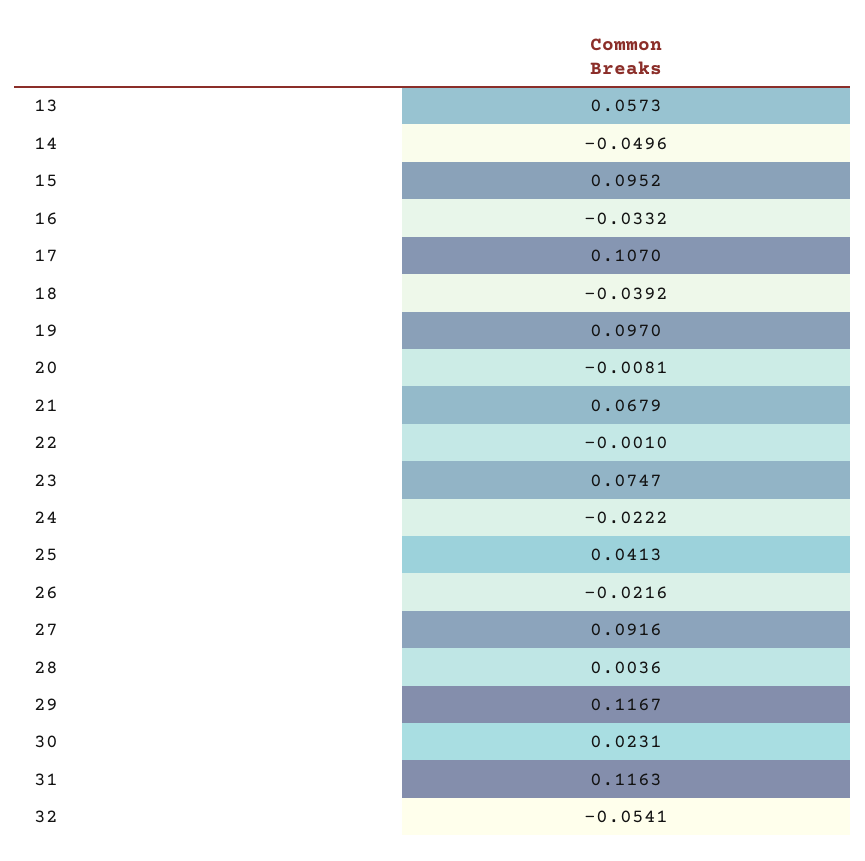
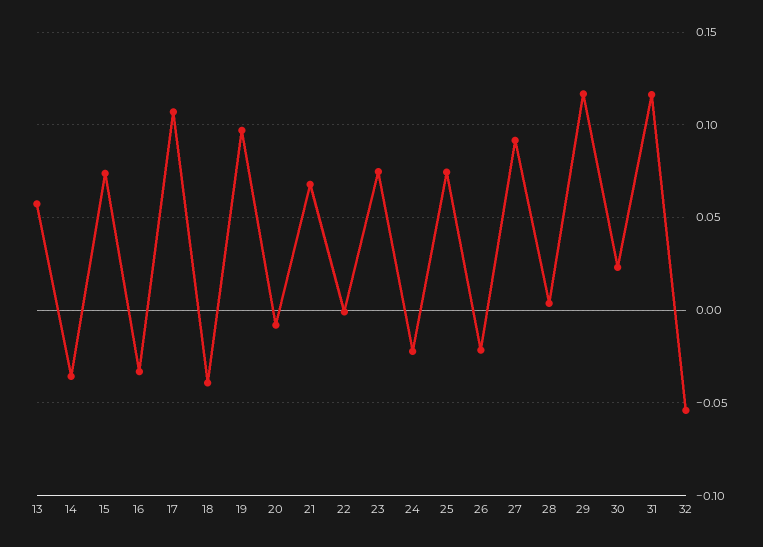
14: -0.0496 -> -0.035
15: 0.0952 -> 0.075
25: 0.0413 -> 0.075

